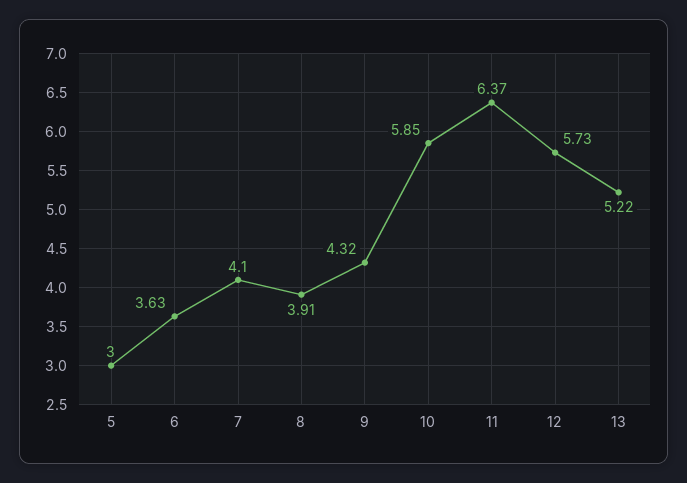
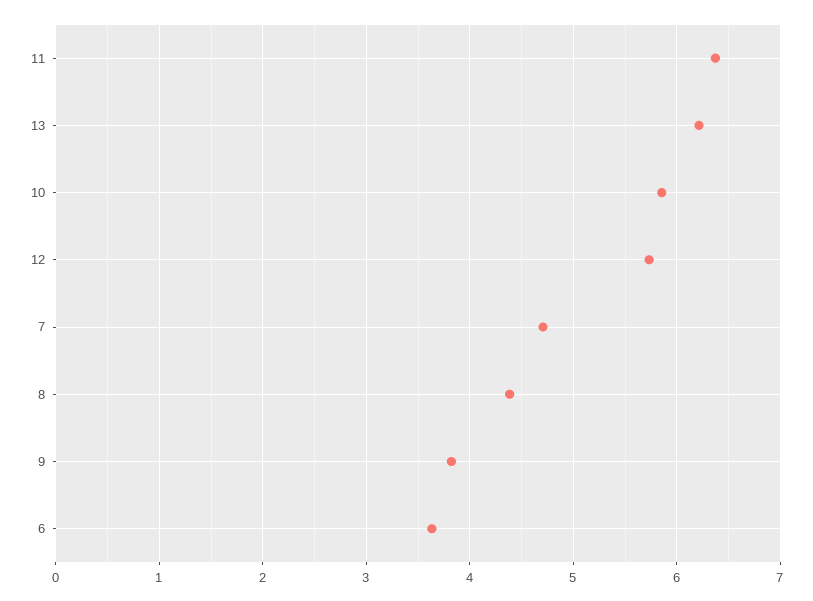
5: 3 -> none
7: 4.1 -> 4.7
8: 3.91 -> 4.4
9: 4.32 -> 3.8
13: 5.22 -> 6.2

